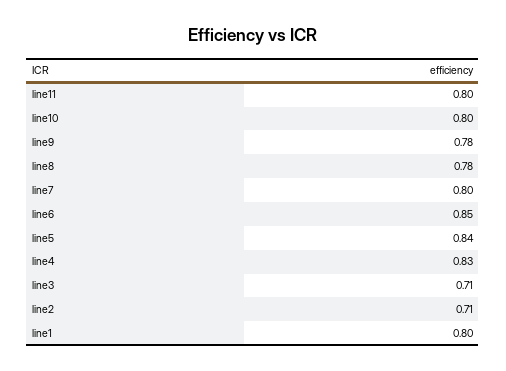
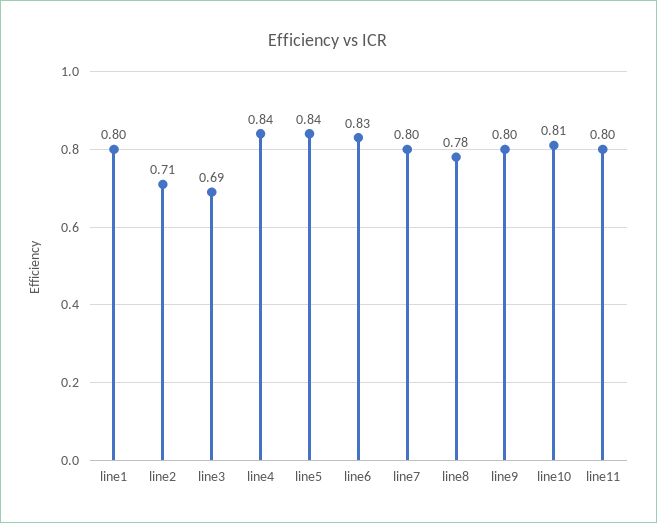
line10: 0.8 -> 0.81
line9: 0.78 -> 0.8
line6: 0.85 -> 0.83
line4: 0.83 -> 0.84
line3: 0.71 -> 0.69

